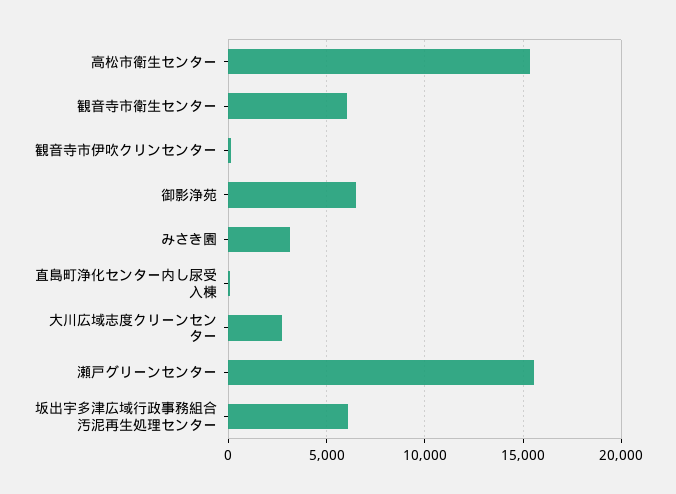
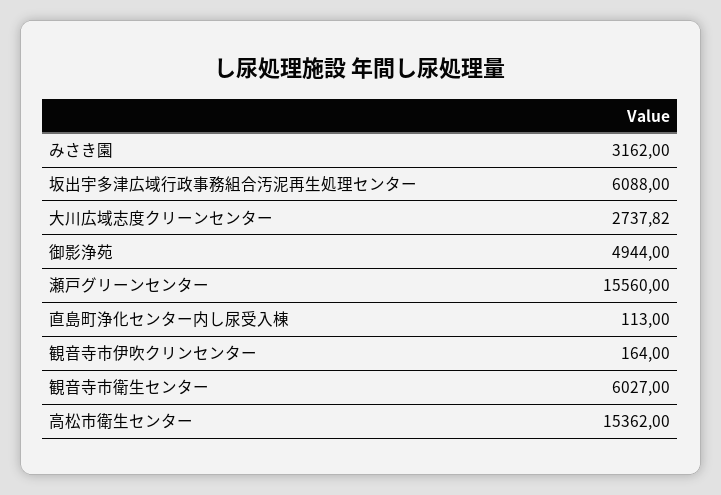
御影浄苑: 6500 -> 4944

